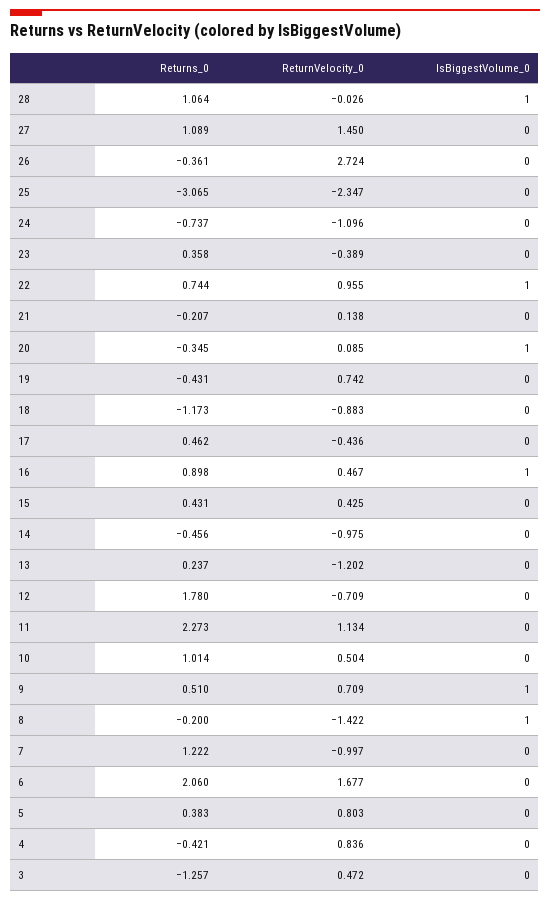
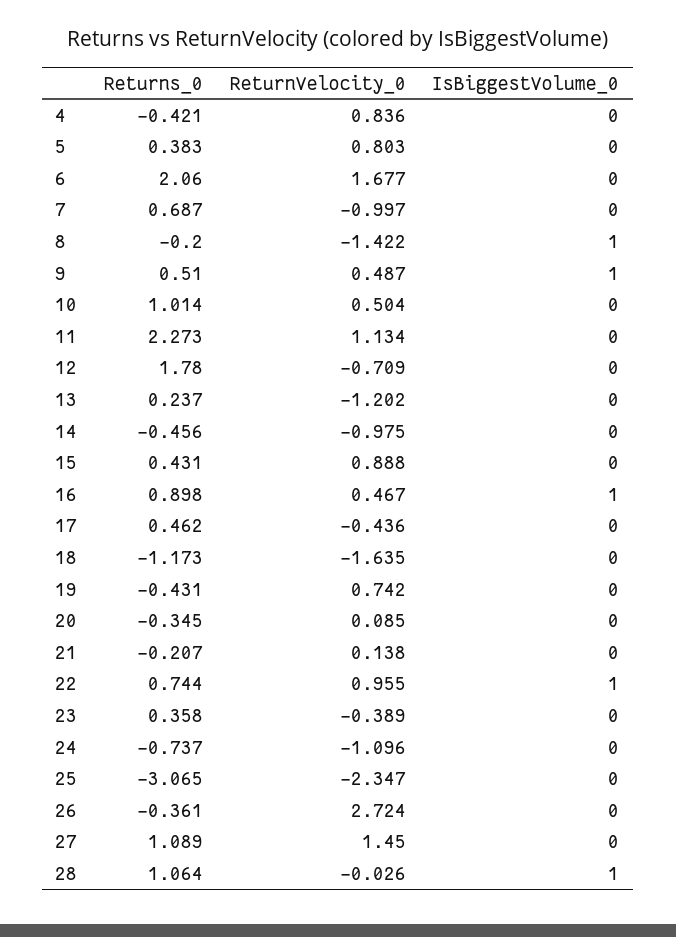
IsBiggestVolume_0, 20: 1 -> 0
ReturnVelocity_0, 18: -0.883 -> -1.635
ReturnVelocity_0, 15: 0.425 -> 0.888
ReturnVelocity_0, 9: 0.709 -> 0.487
Returns_0, 7: 1.222 -> 0.687
Returns_0, 3: -1.257 -> none
ReturnVelocity_0, 3: 0.472 -> none
IsBiggestVolume_0, 3: 0 -> none

